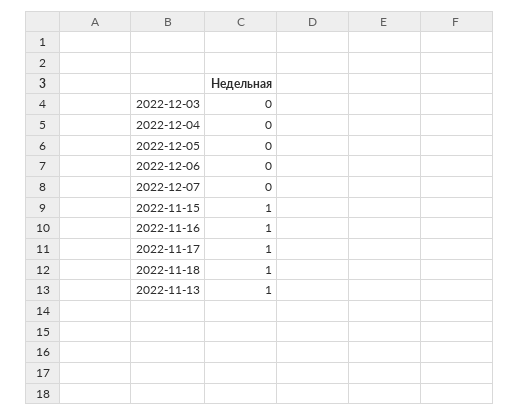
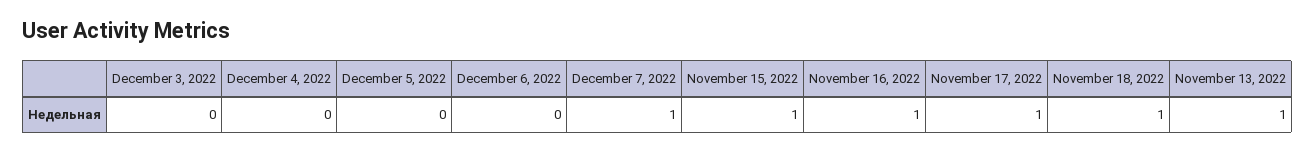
2022-12-07: 0 -> 1

